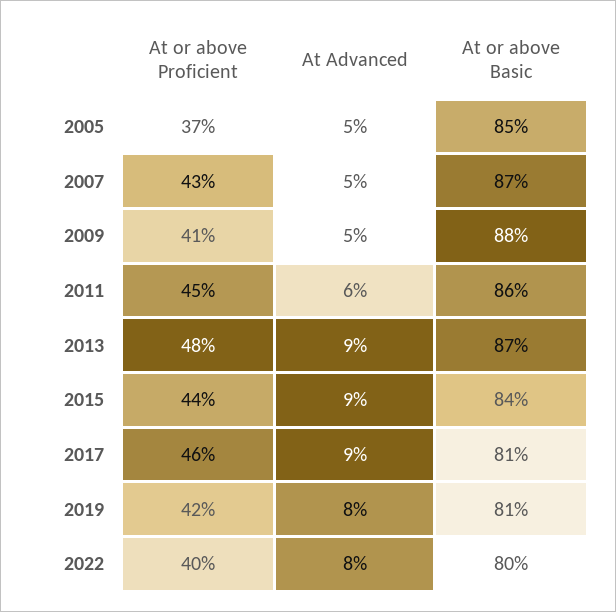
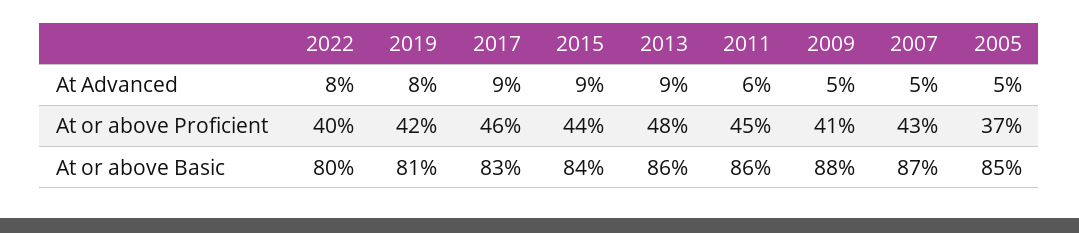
At or above Basic, 2013: 87 -> 86
At or above Basic, 2017: 81 -> 83

